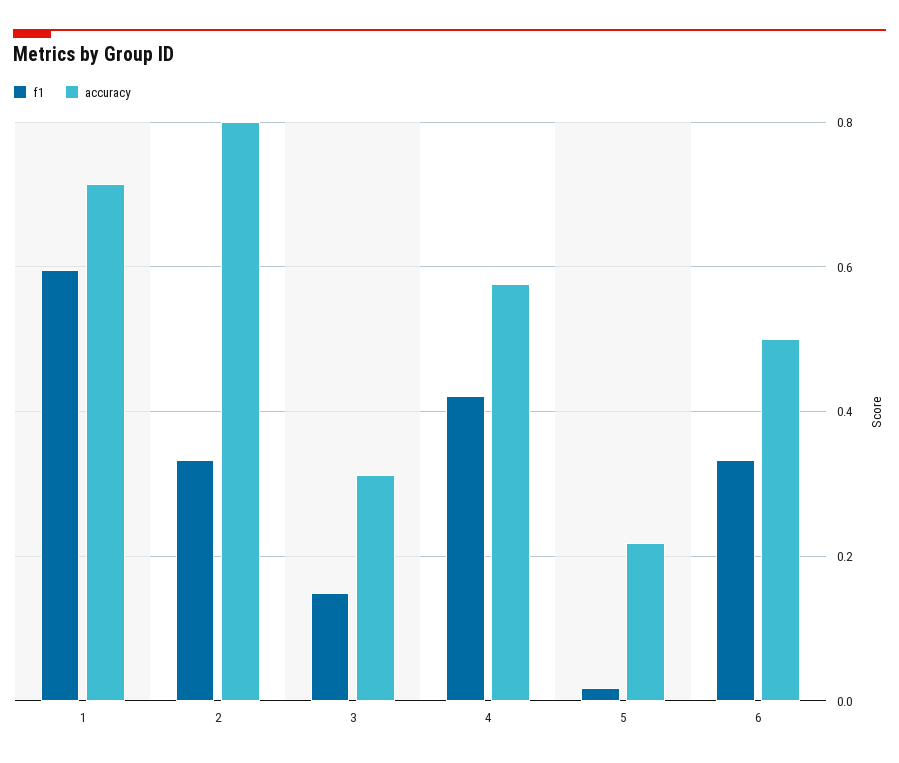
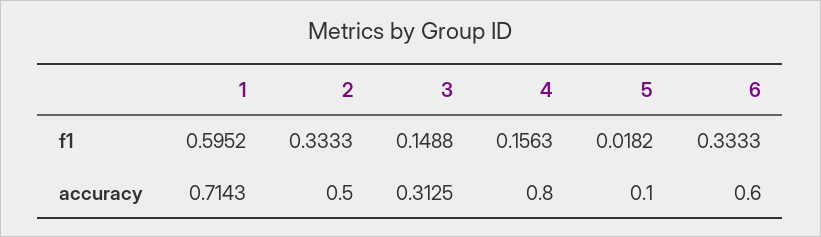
accuracy, 2: 0.8 -> 0.5
f1, 4: 0.42 -> 0.1563
accuracy, 4: 0.58 -> 0.8
accuracy, 5: 0.22 -> 0.1
accuracy, 6: 0.5 -> 0.6

